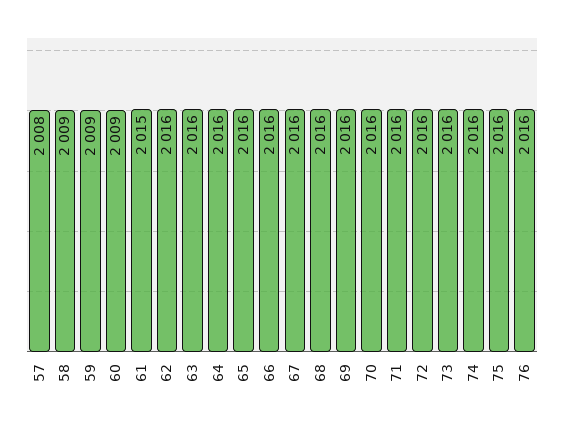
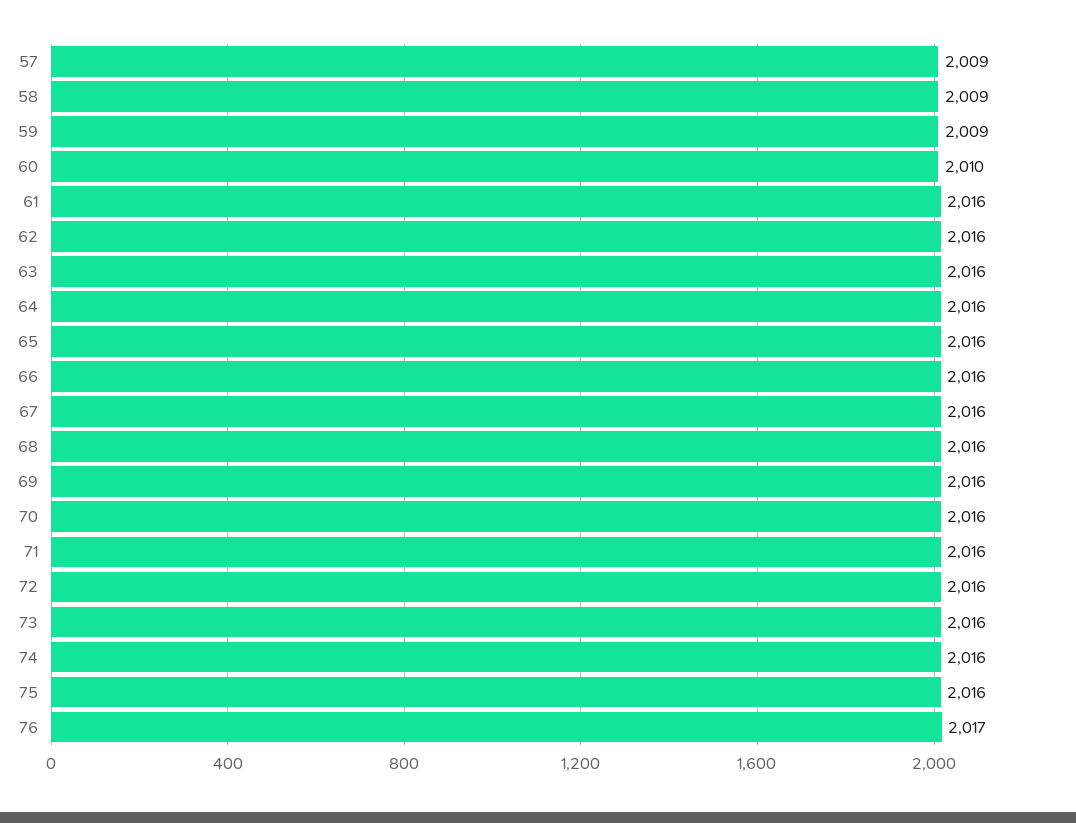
57: 2008 -> 2009
60: 2009 -> 2010
61: 2015 -> 2016
76: 2016 -> 2017

